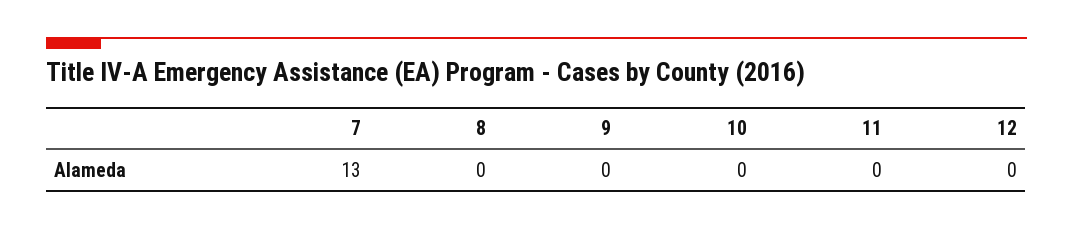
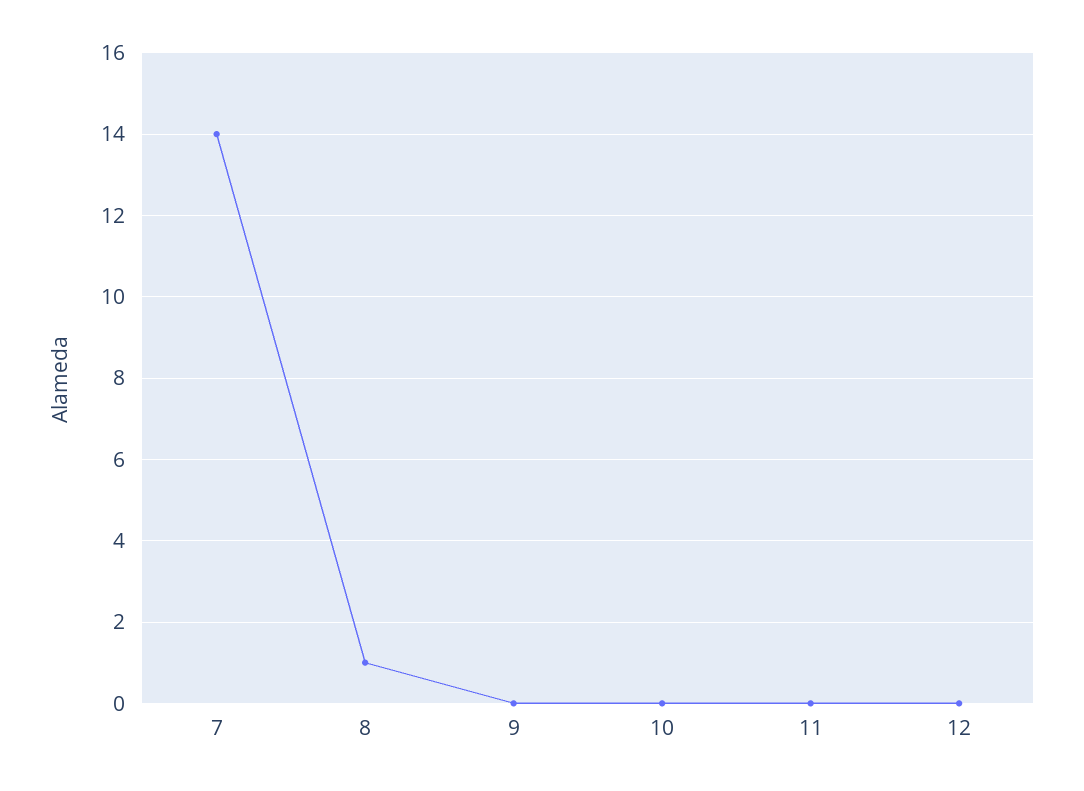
7: 13 -> 14
8: 0 -> 1

